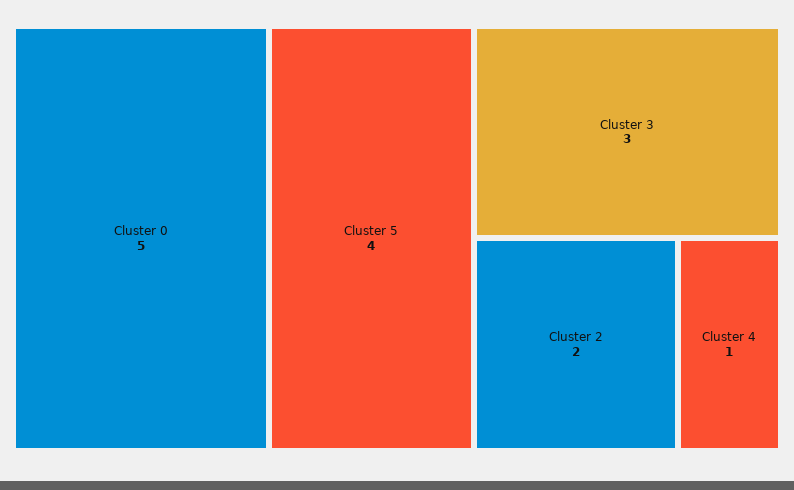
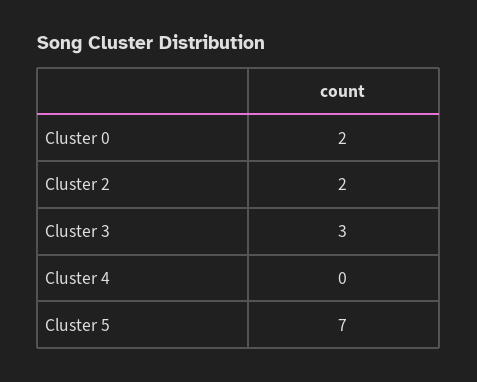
Cluster 0: 5 -> 2
Cluster 5: 4 -> 7
Cluster 4: 1 -> 0

